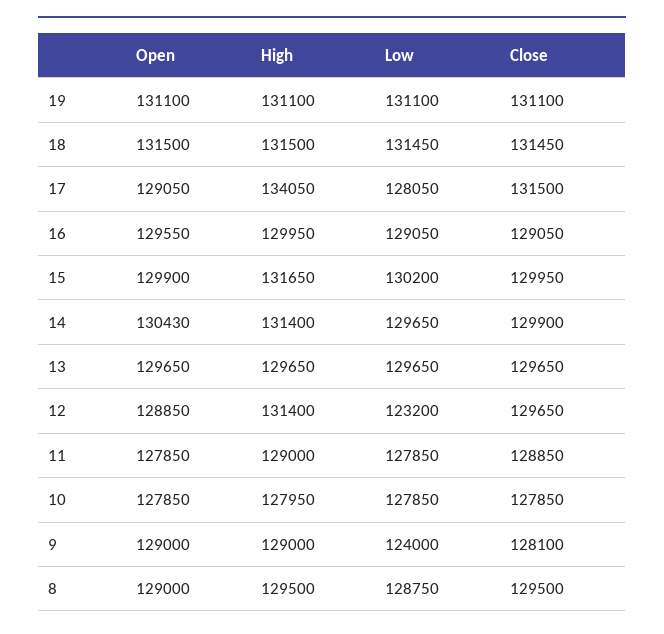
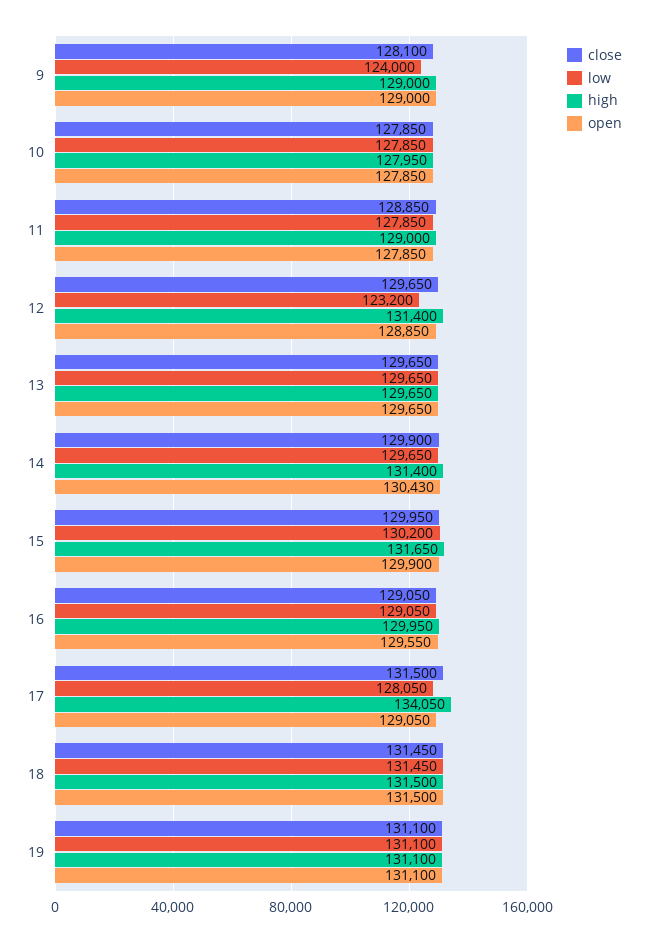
Open, 8: 129000 -> none
High, 8: 129500 -> none
Low, 8: 128750 -> none
Close, 8: 129500 -> none

